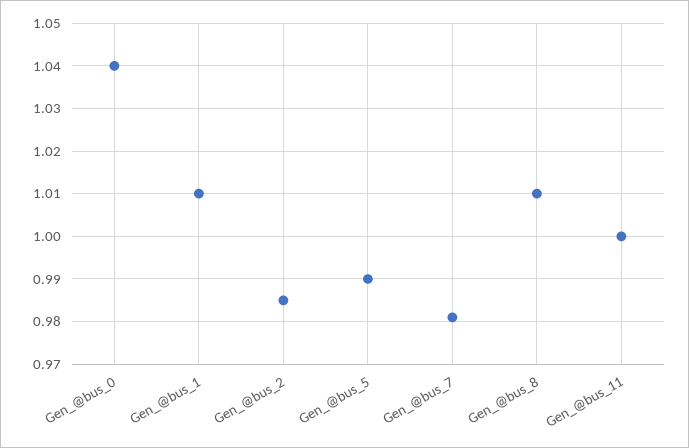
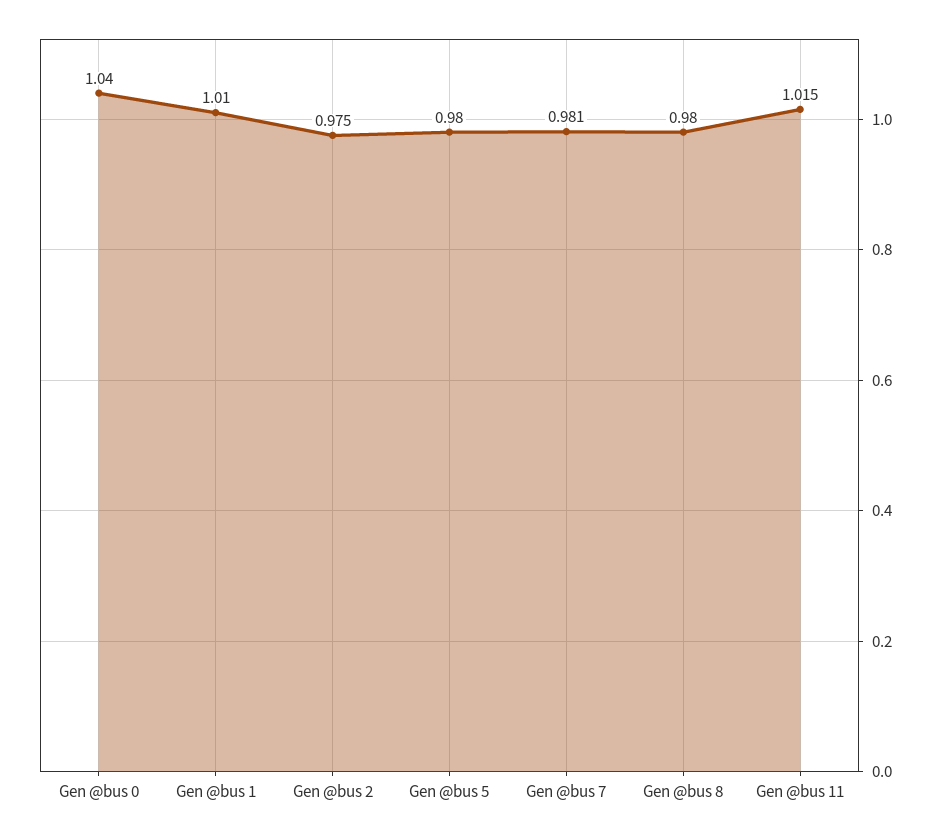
Gen_@bus_2: 0.985 -> 0.975
Gen_@bus_5: 0.99 -> 0.98
Gen_@bus_8: 1.01 -> 0.98
Gen_@bus_11: 1 -> 1.015

